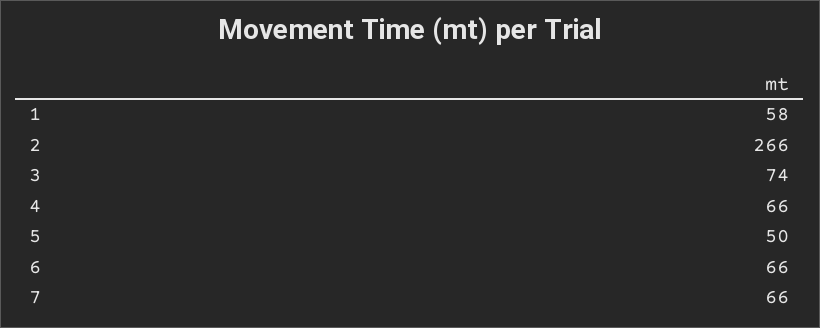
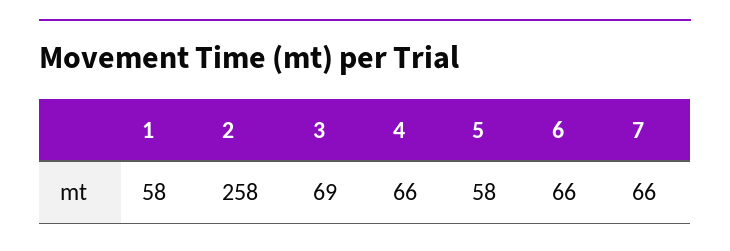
2: 266 -> 258
3: 74 -> 69
5: 50 -> 58

